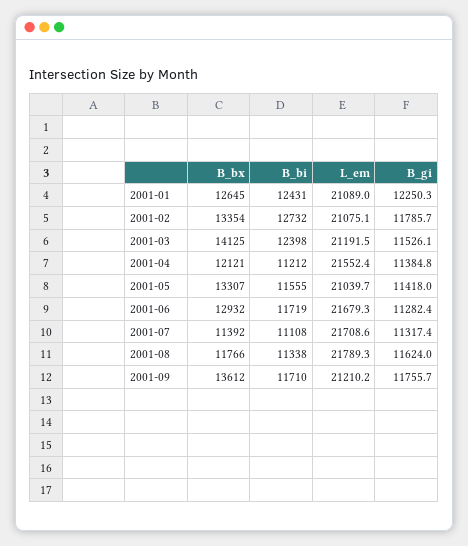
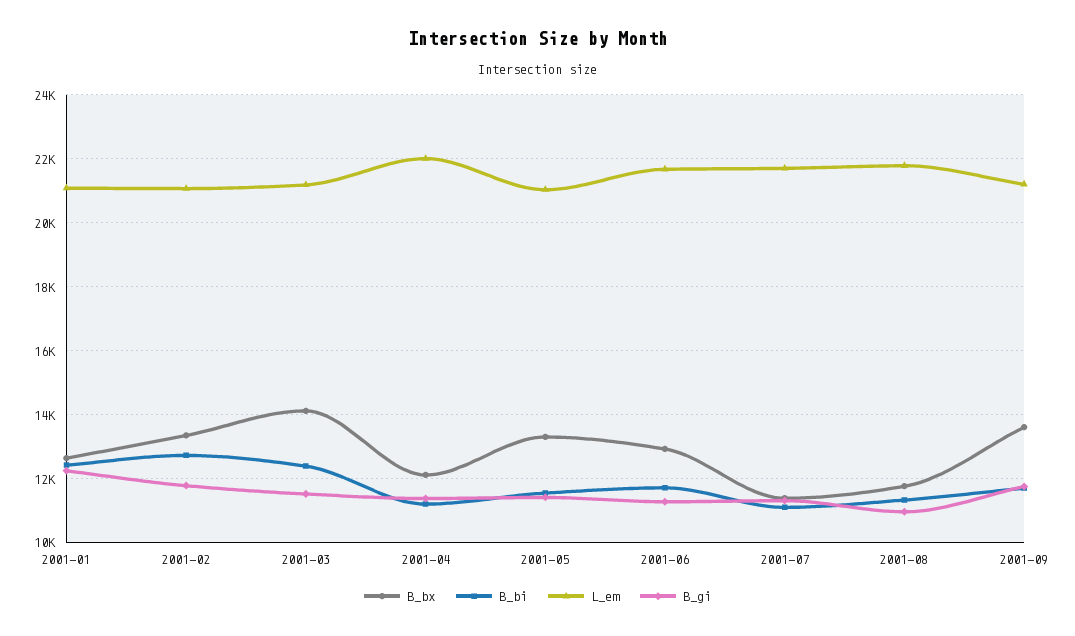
L_em, 2001-04: 21552.4 -> 22000
B_gi, 2001-08: 11624 -> 11000

